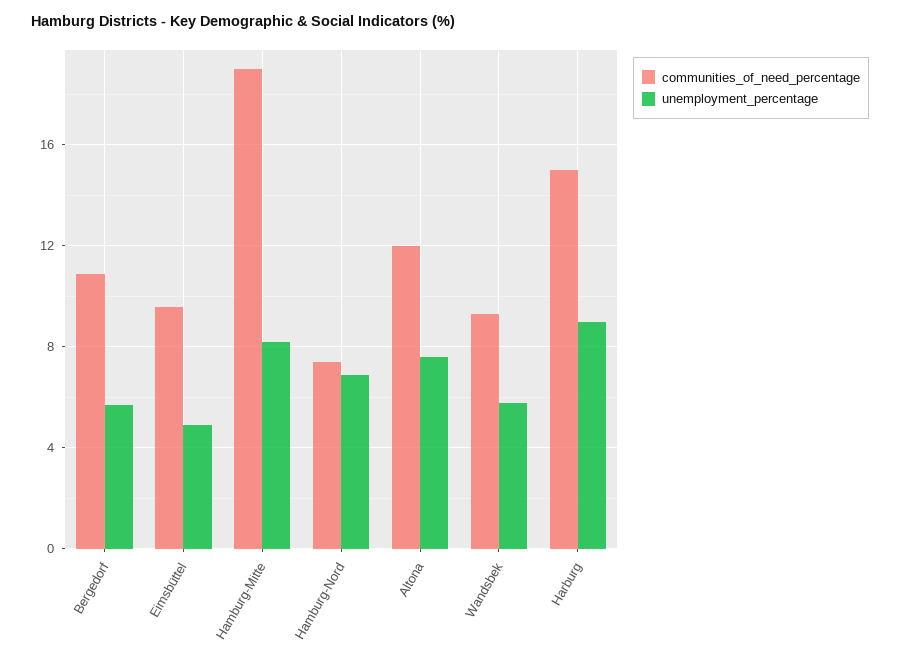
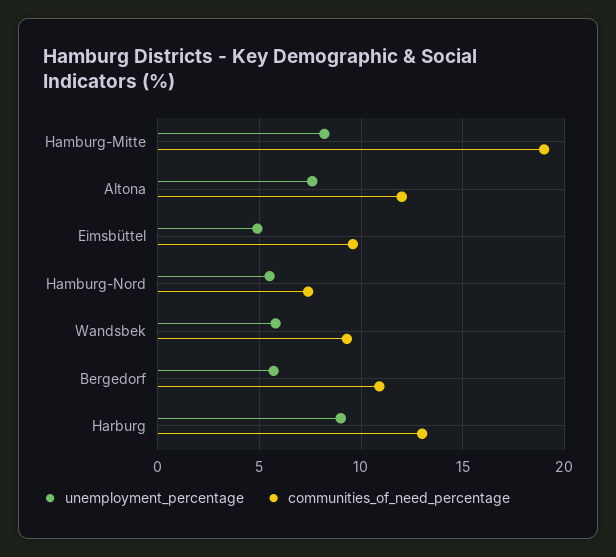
unemployment_percentage, Hamburg-Nord: 7 -> 5.5
communities_of_need_percentage, Harburg: 15 -> 13

